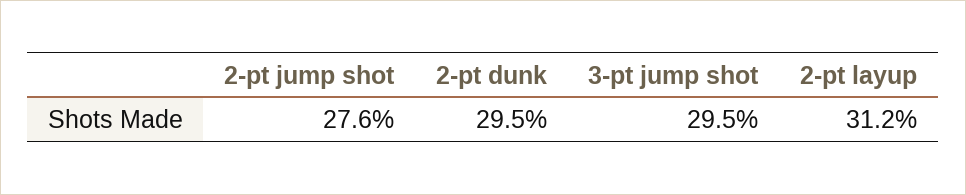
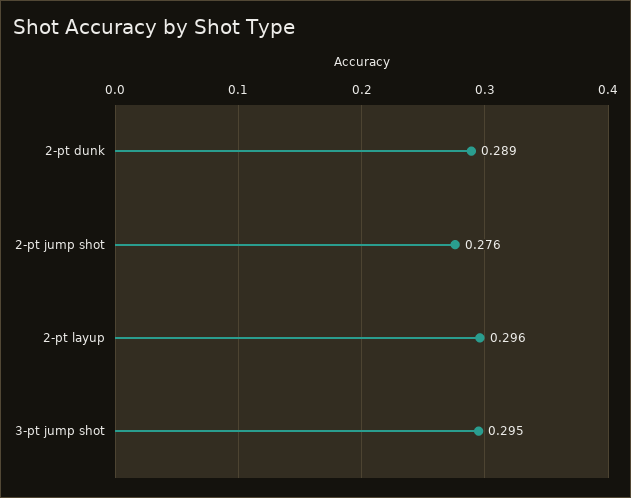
2-pt dunk: 0.295 -> 0.289
2-pt layup: 0.312 -> 0.296

